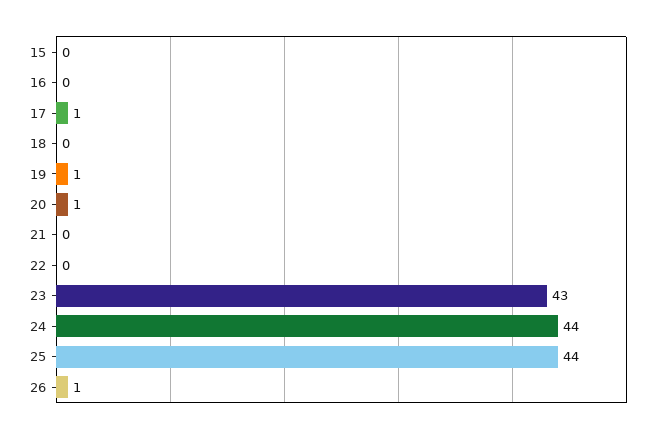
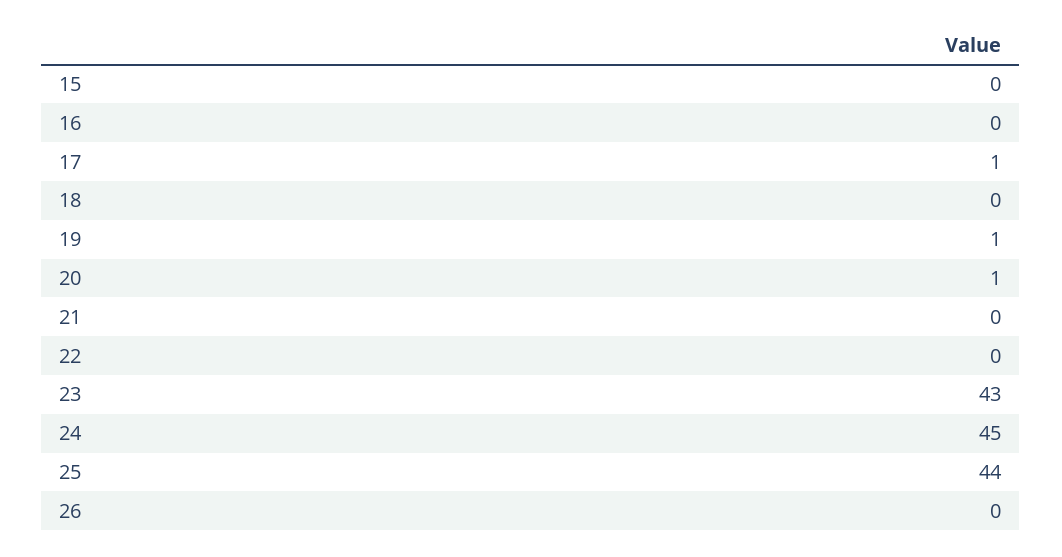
24: 44 -> 45
26: 1 -> 0

